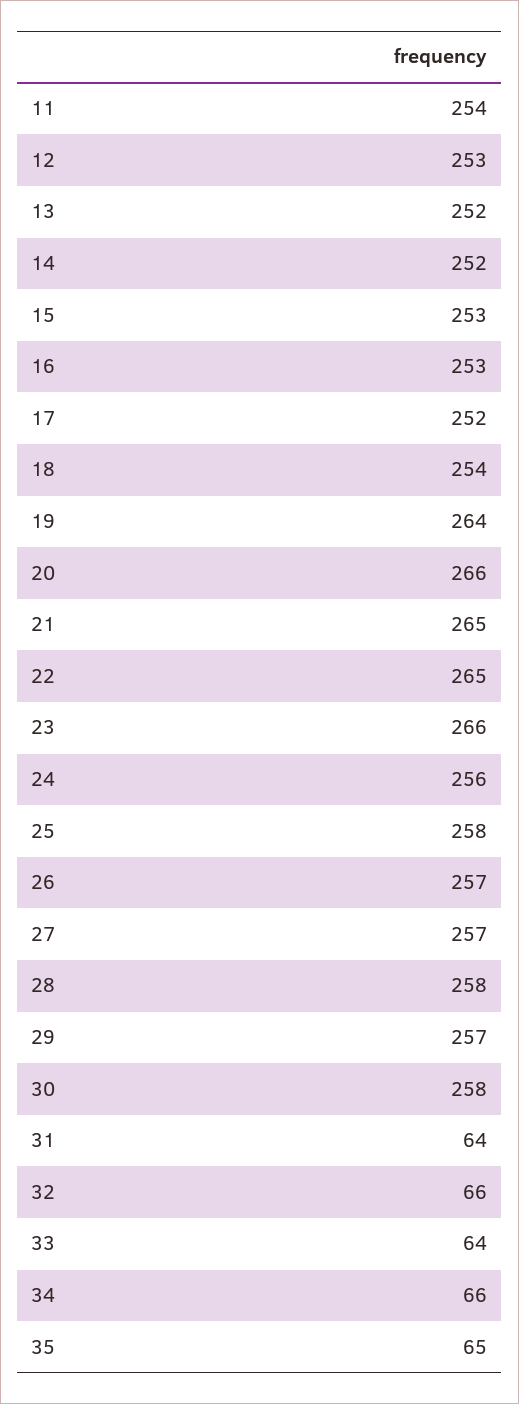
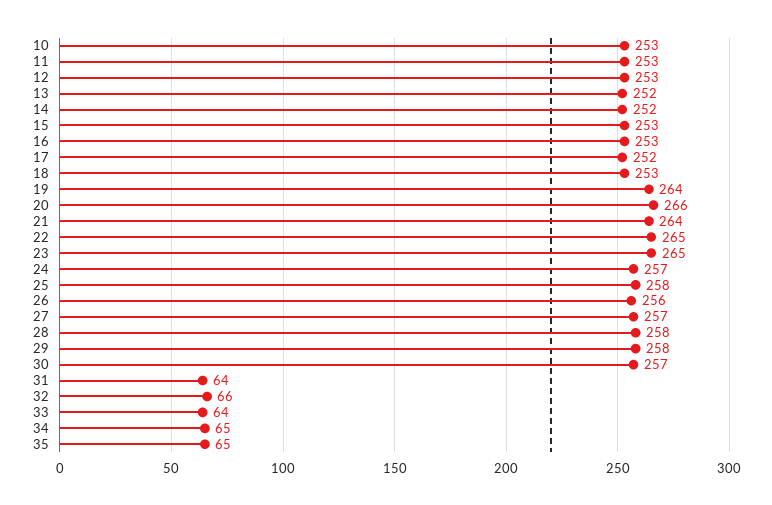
11: 254 -> 253
18: 254 -> 253
21: 265 -> 264
23: 266 -> 265
24: 256 -> 257
26: 257 -> 256
29: 257 -> 258
30: 258 -> 257
34: 66 -> 65
10: none -> 253

